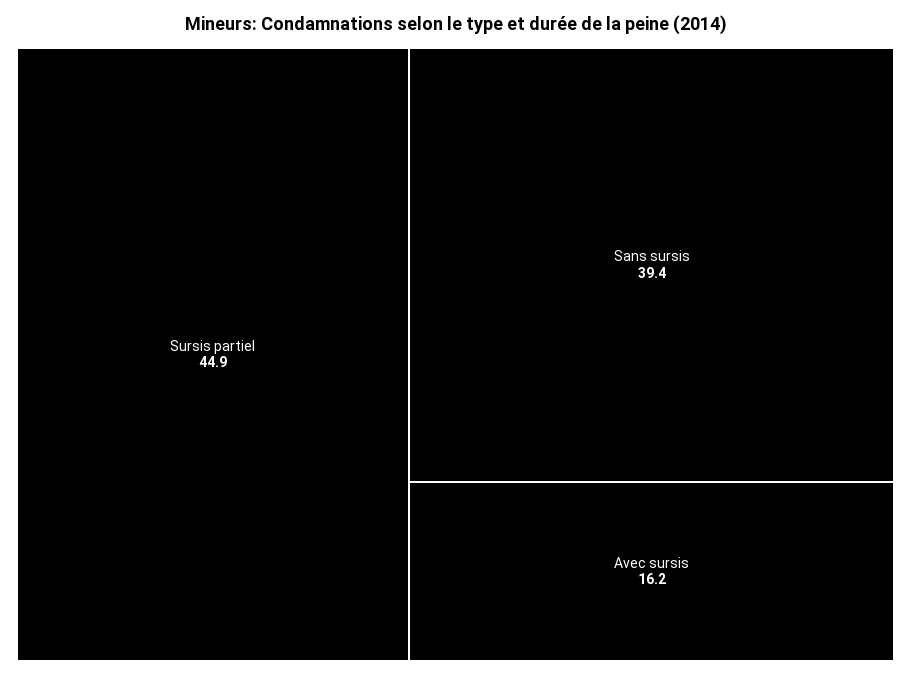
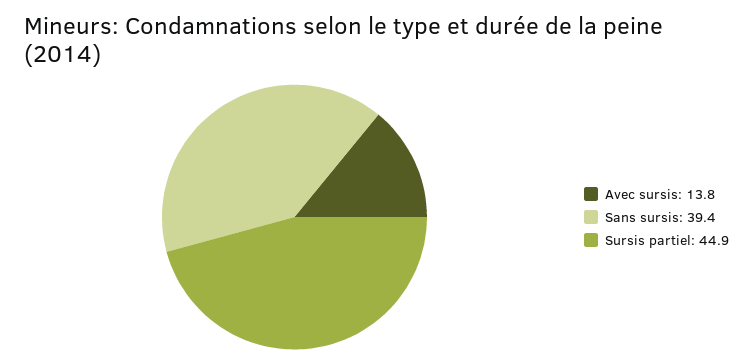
Avec sursis: 16.2 -> 13.8

